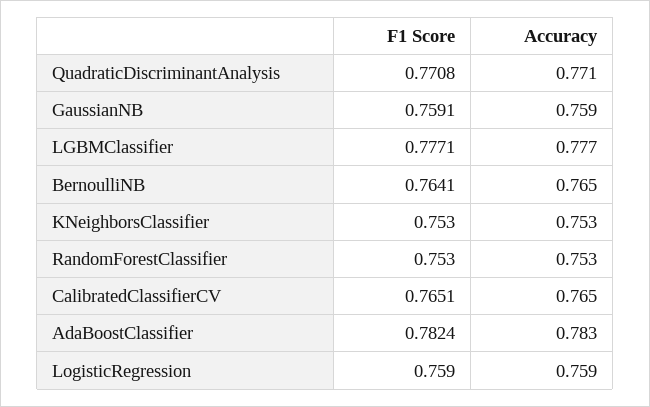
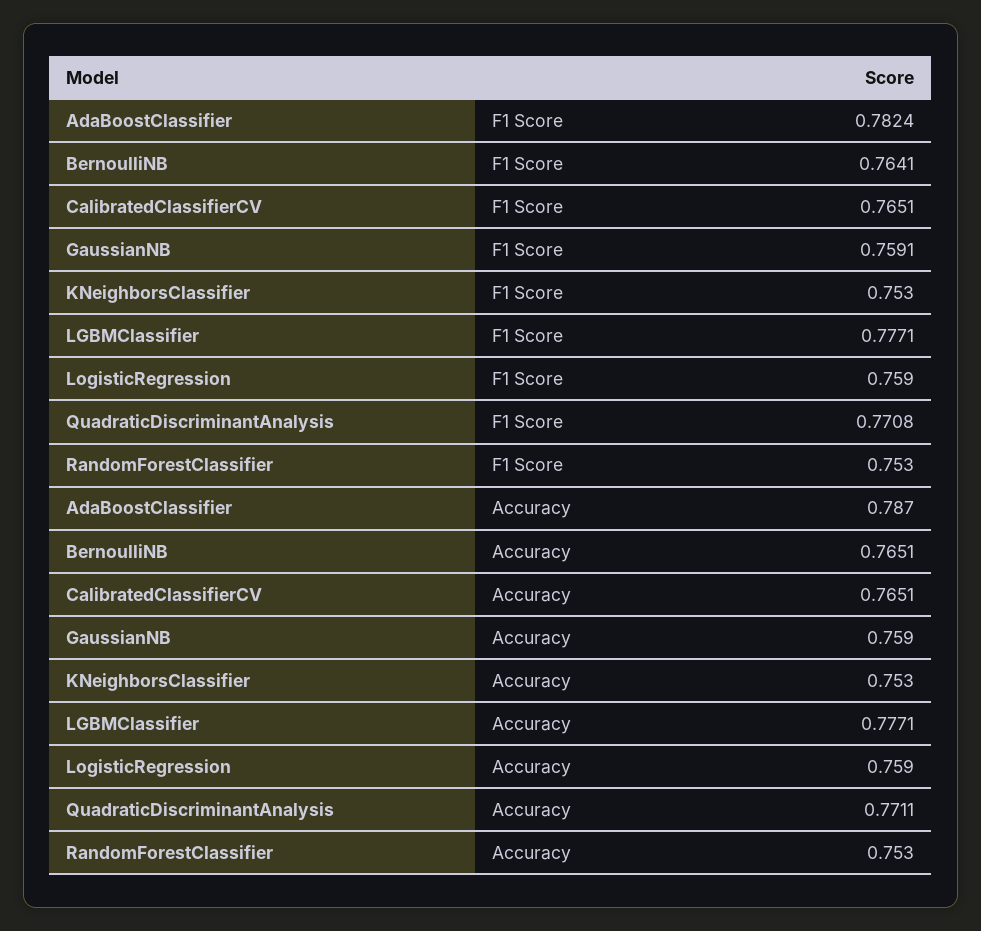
Accuracy, AdaBoostClassifier: 0.783 -> 0.787

